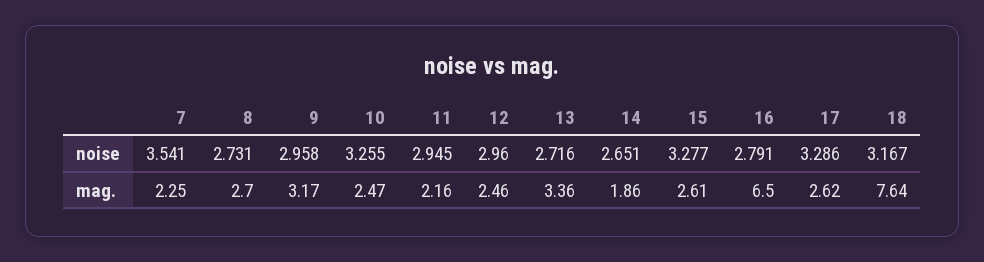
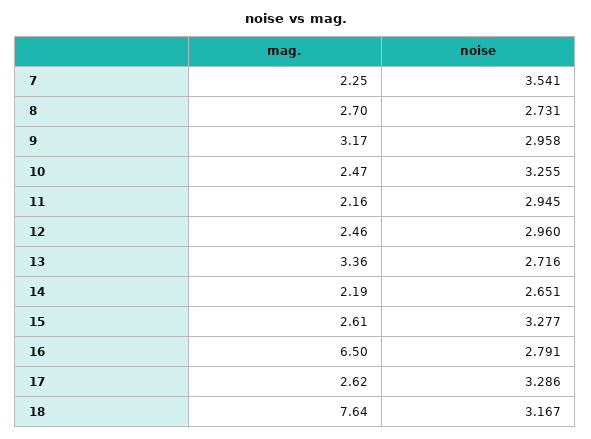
14, mag.: 1.86 -> 2.19

